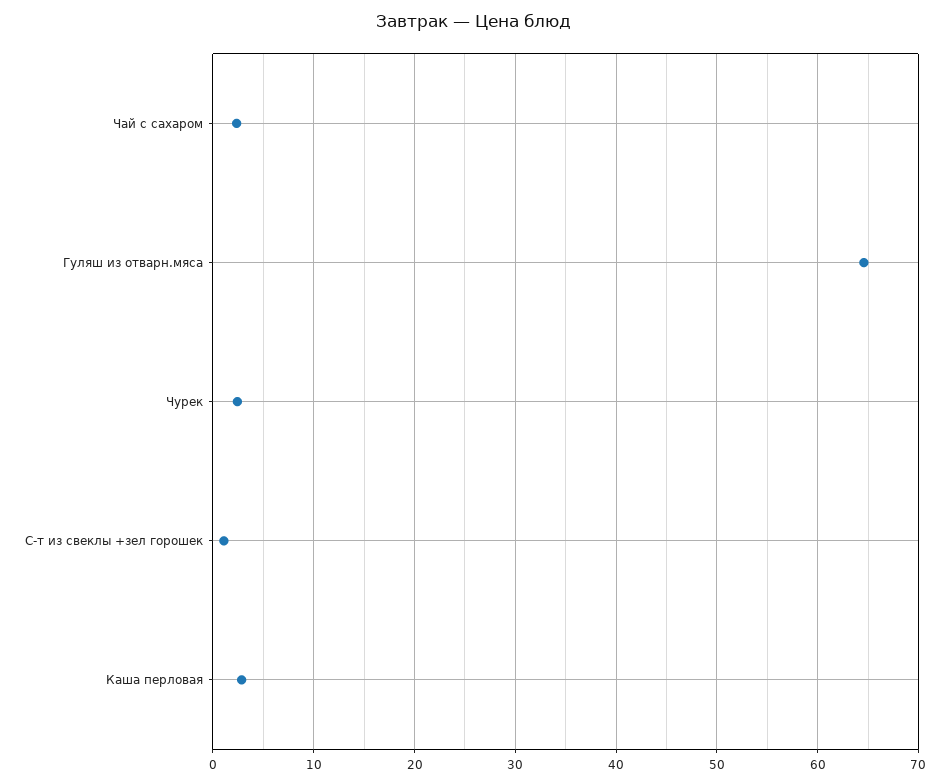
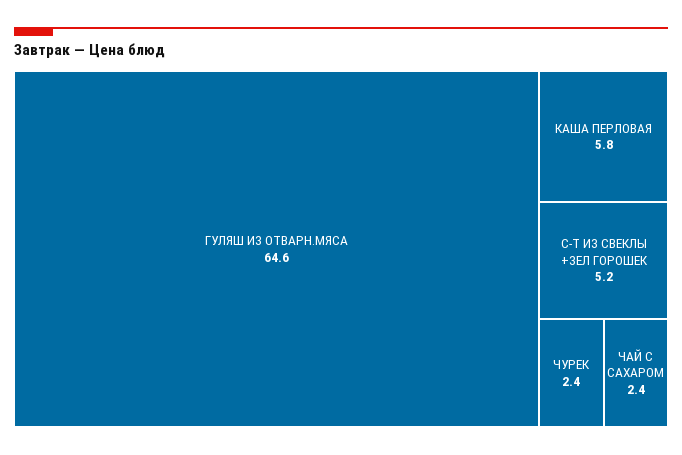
С-т из свеклы +зел горошек: 1 -> 5.2
Каша перловая: 3 -> 5.8

